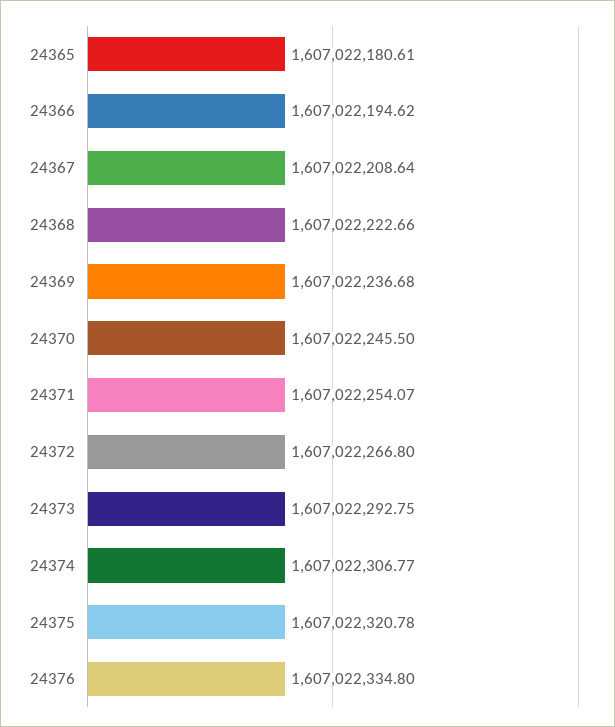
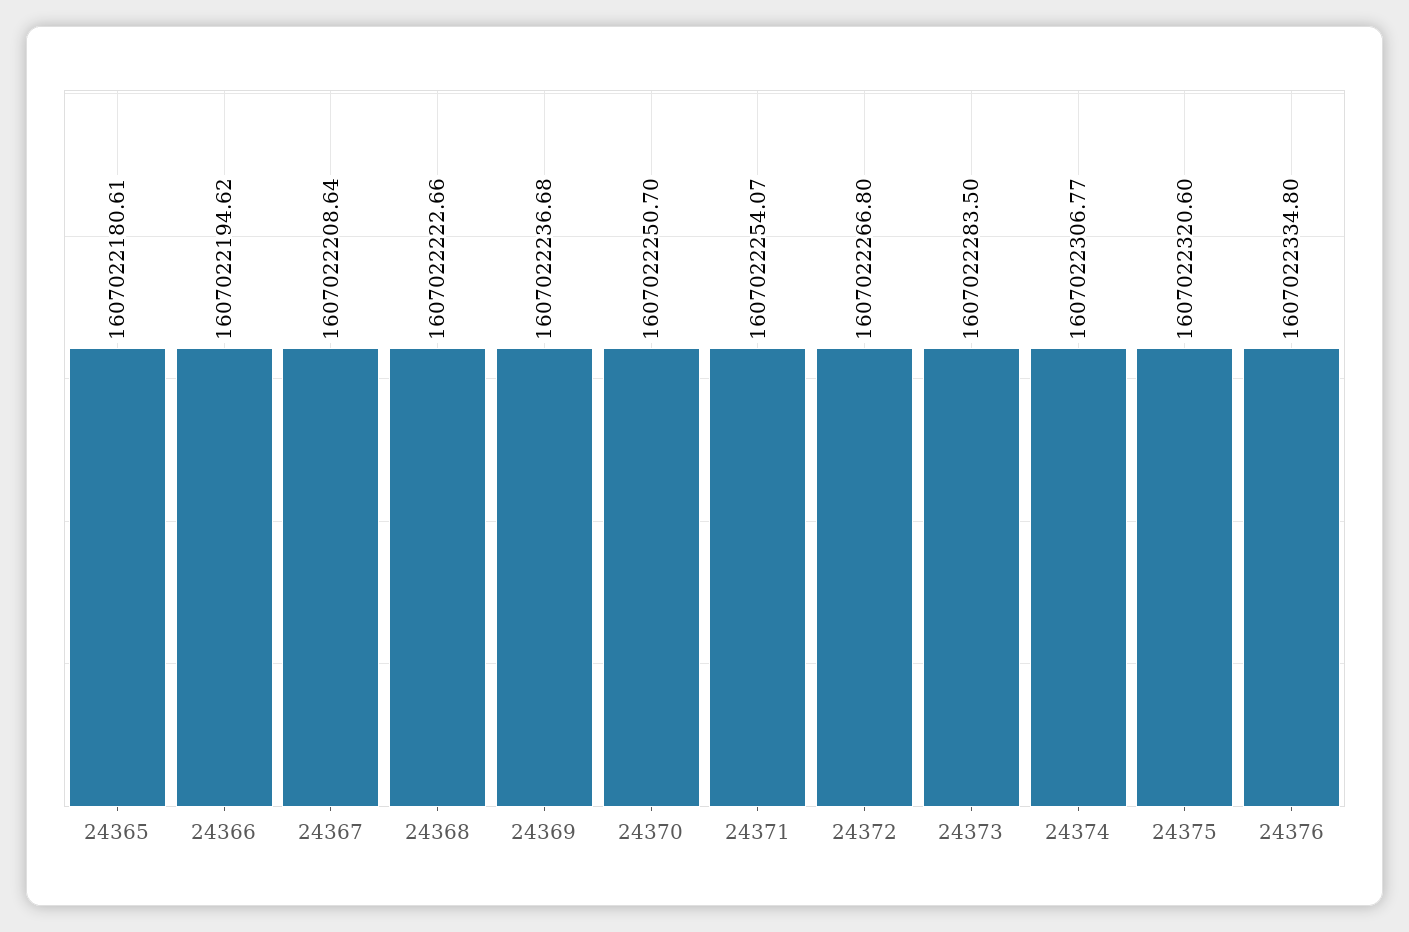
24370: 1607022245.5 -> 1607022250.7
24373: 1607022292.75 -> 1607022283.5
24375: 1607022320.78 -> 1607022320.6

